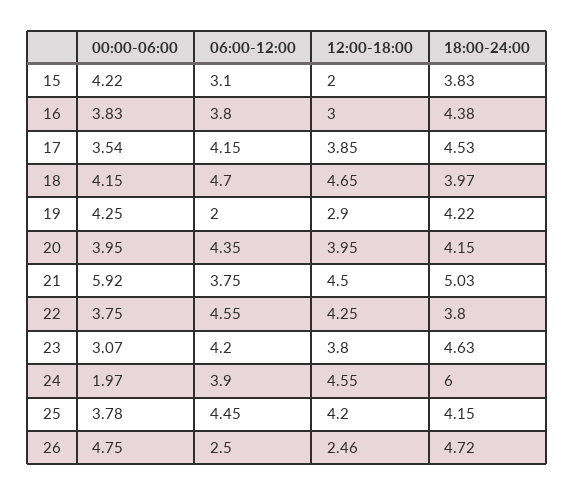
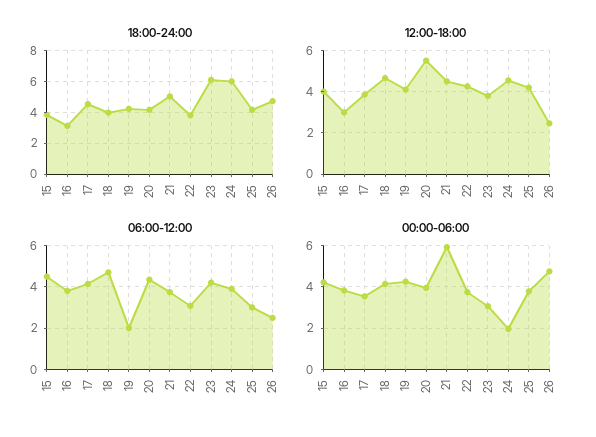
06:00-12:00, 15: 3.1 -> 4.5
12:00-18:00, 15: 2 -> 4
18:00-24:00, 16: 4.38 -> 3
12:00-18:00, 19: 2.9 -> 4
12:00-18:00, 20: 3.95 -> 5.5
06:00-12:00, 22: 4.55 -> 3
18:00-24:00, 23: 4.63 -> 6
06:00-12:00, 25: 4.45 -> 3

